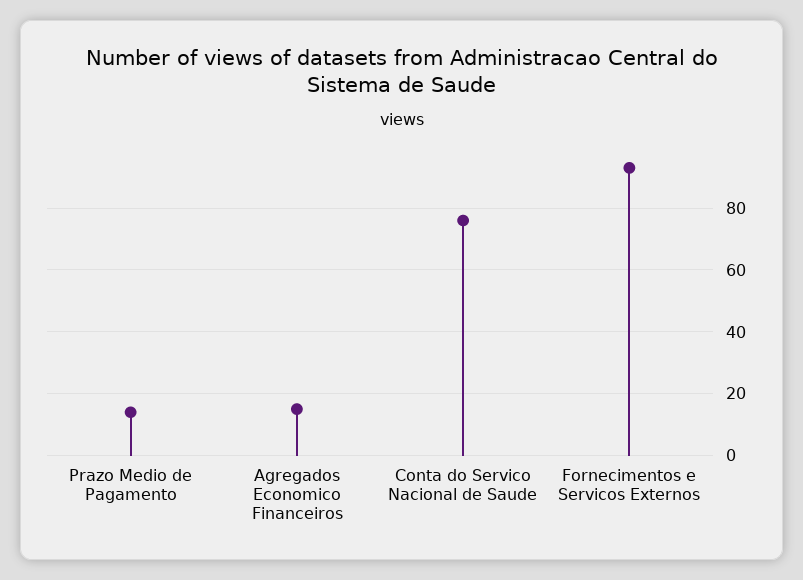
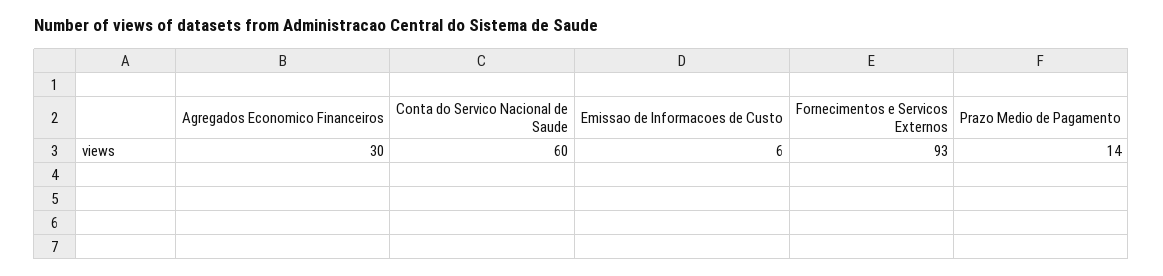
Agregados Economico Financeiros: 15 -> 30
Conta do Servico Nacional de Saude: 75 -> 60
Emissao de Informacoes de Custo: none -> 6

